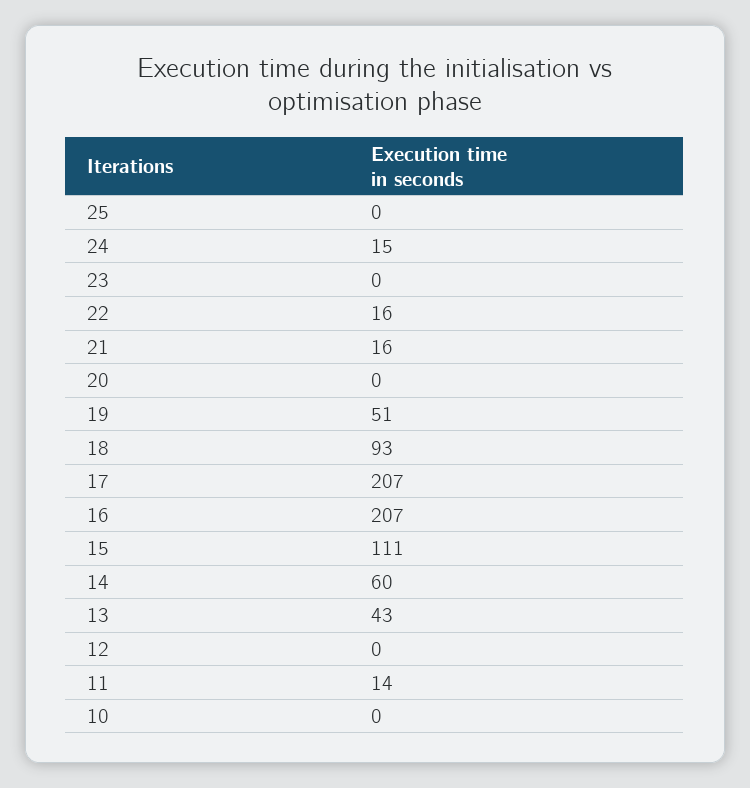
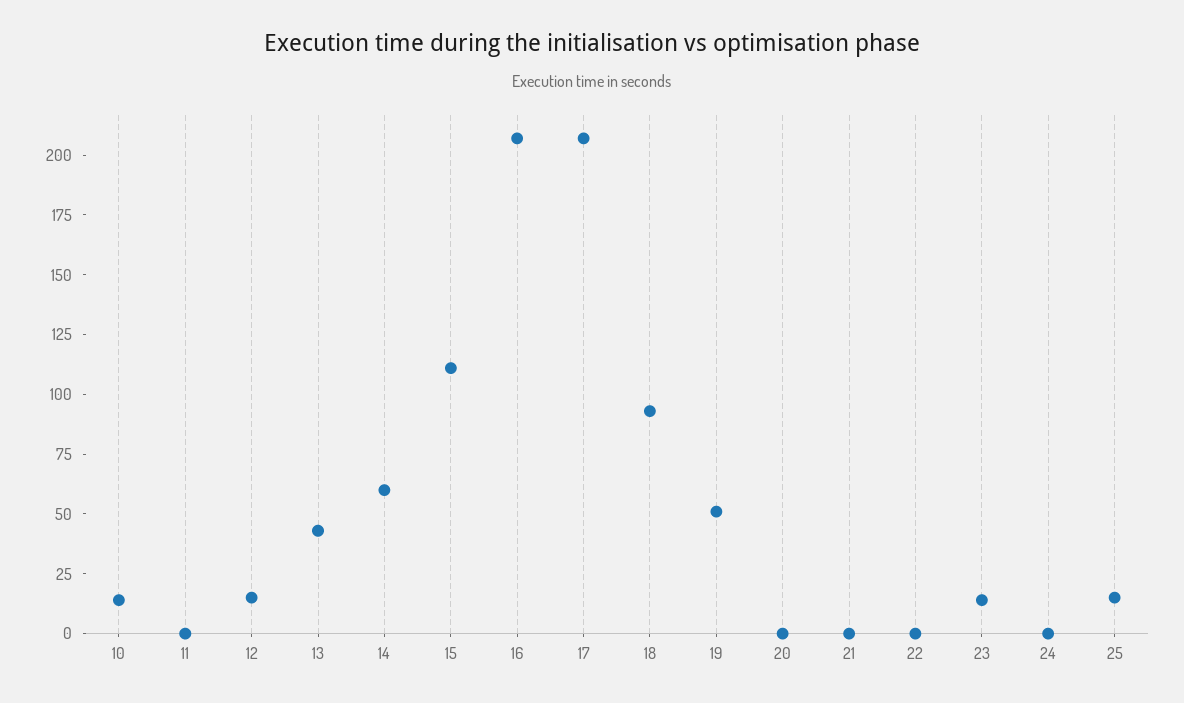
25: 0 -> 15
24: 15 -> 0
23: 0 -> 15
22: 16 -> 0
21: 16 -> 0
12: 0 -> 15
11: 14 -> 0
10: 0 -> 15

